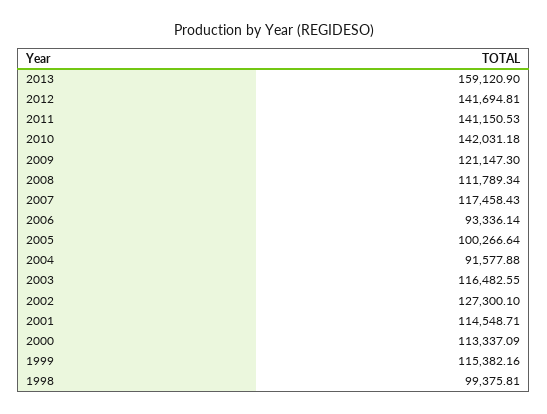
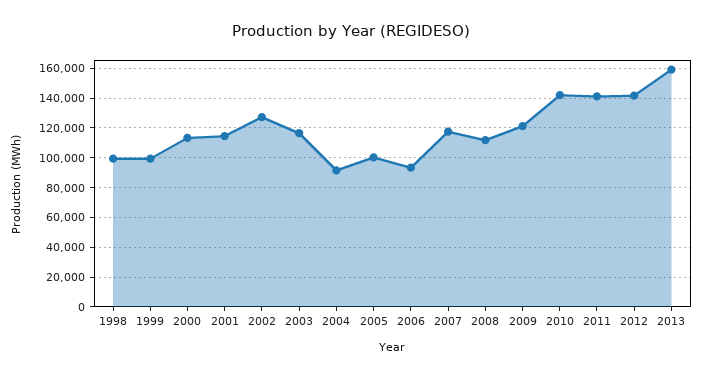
1999: 115382.16 -> 100000

